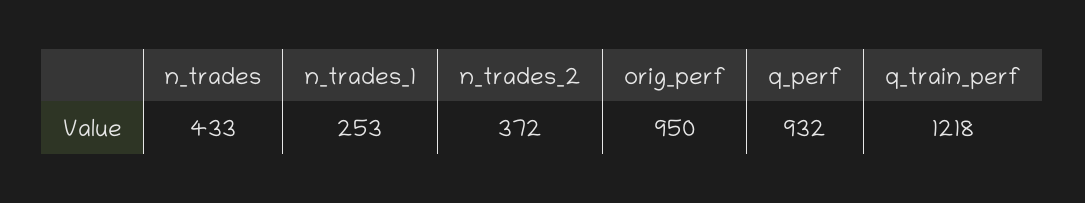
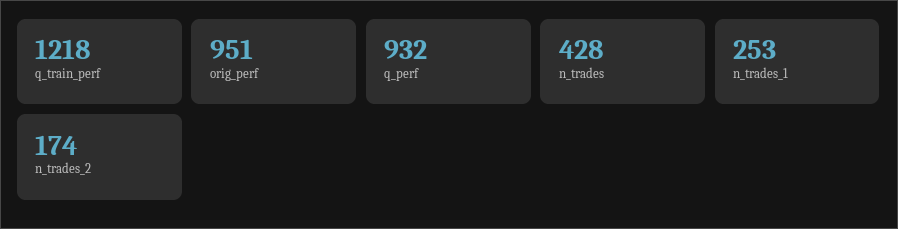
n_trades: 433 -> 428
n_trades_2: 372 -> 174
orig_perf: 950 -> 951

